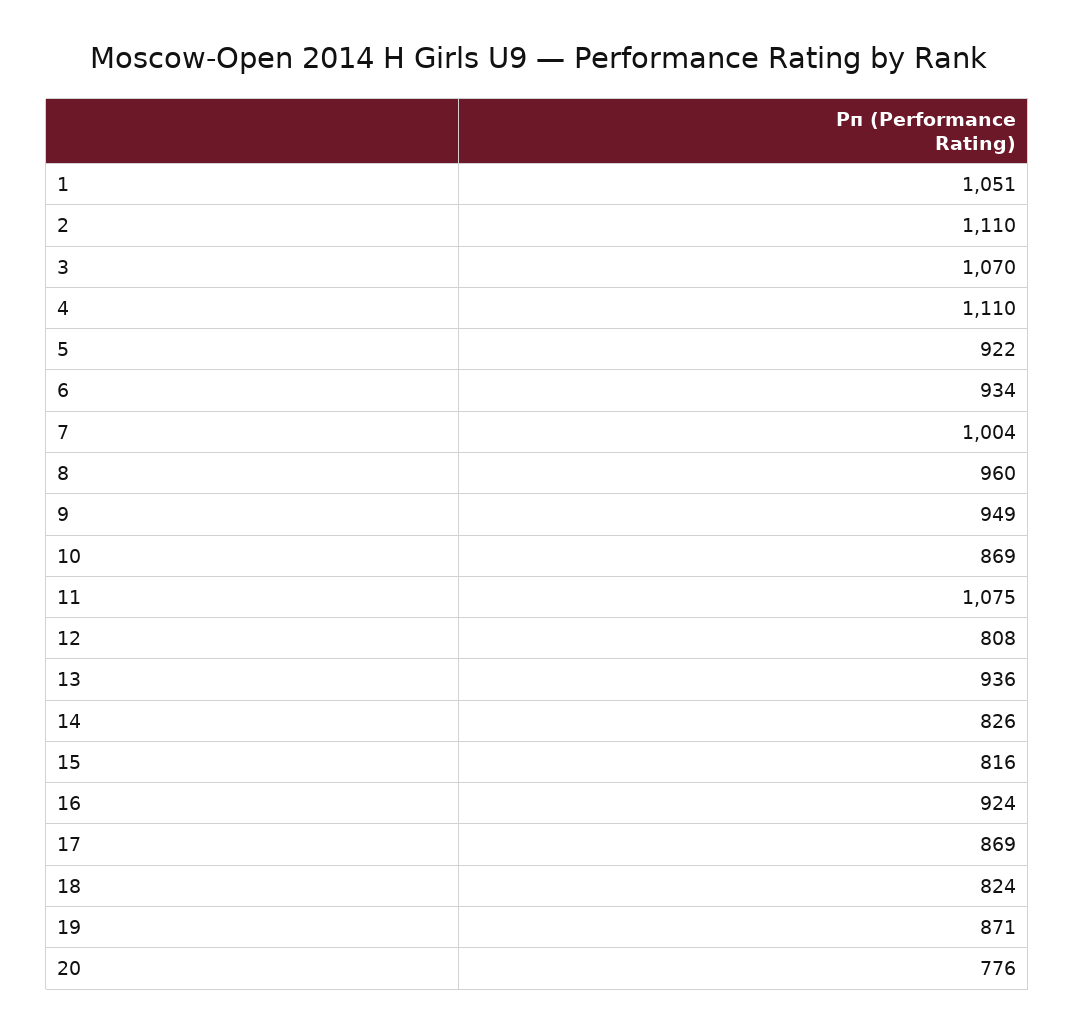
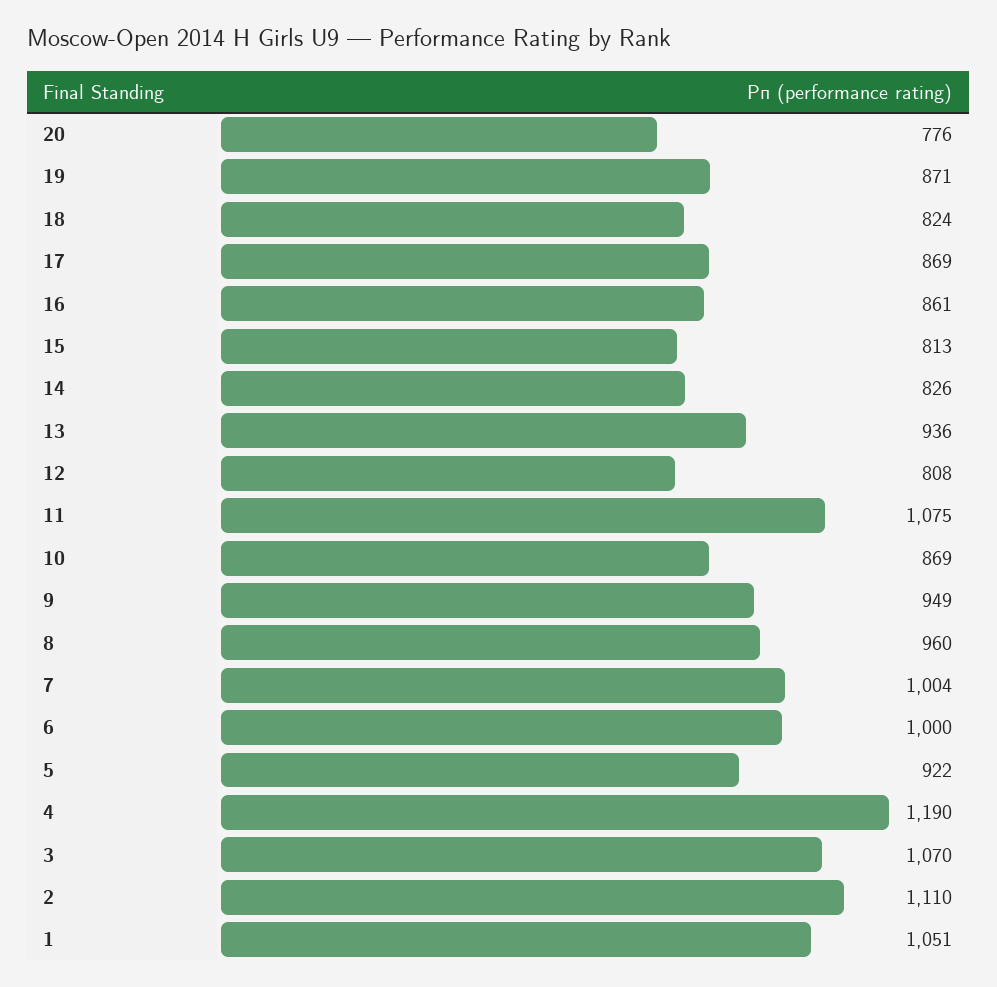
4: 1110 -> 1190
6: 934 -> 1000
15: 816 -> 813
16: 924 -> 861

